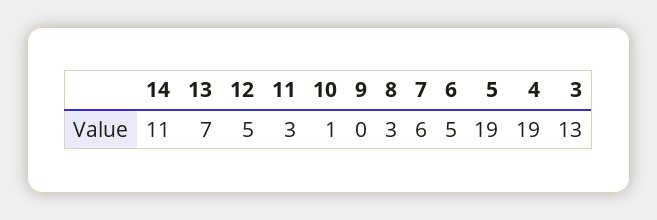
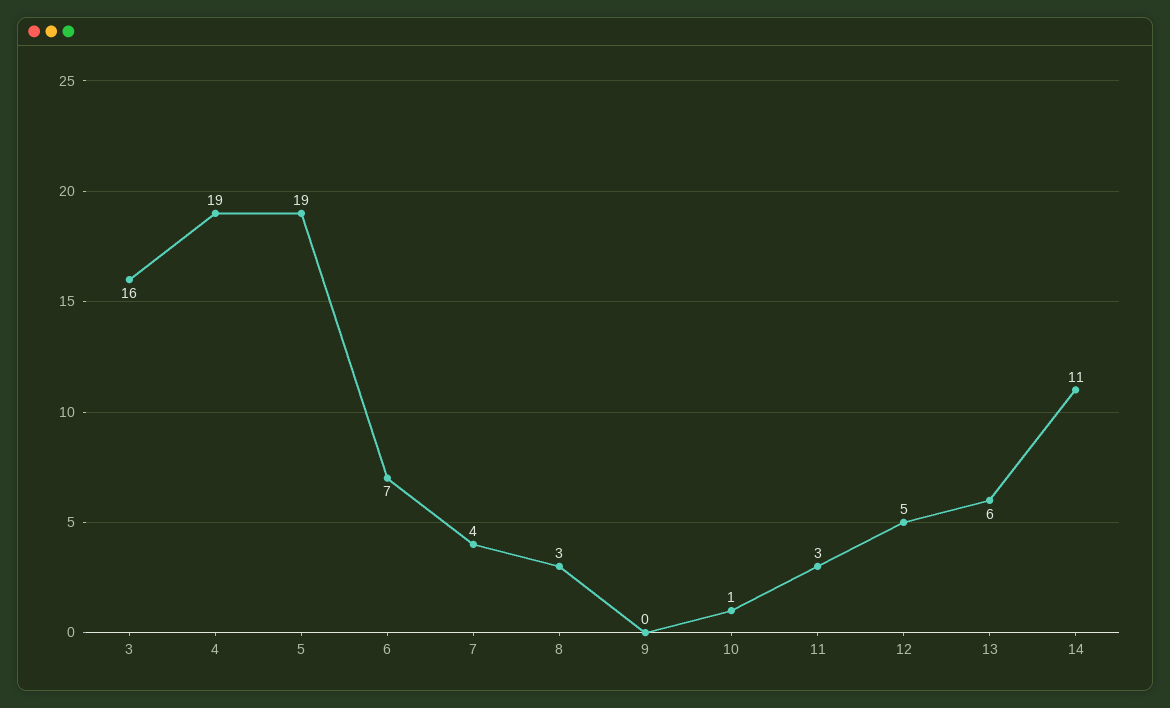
13: 7 -> 6
7: 6 -> 4
6: 5 -> 7
3: 13 -> 16

